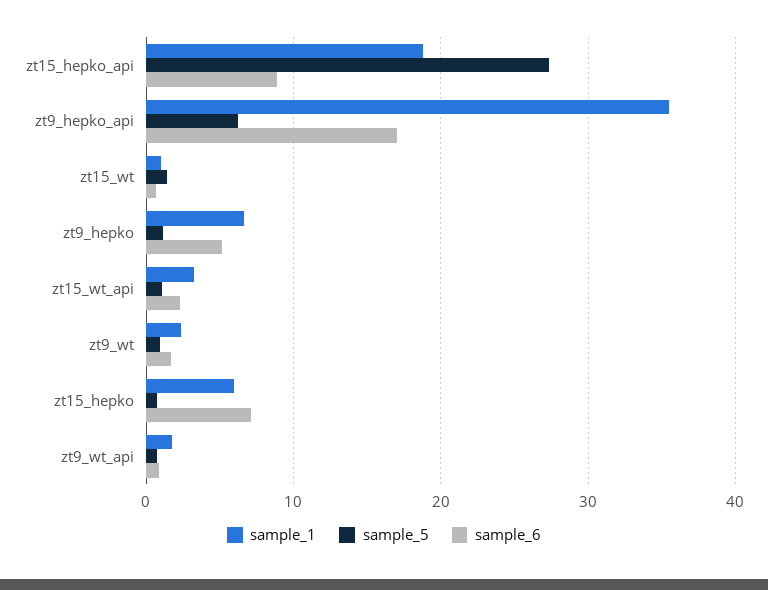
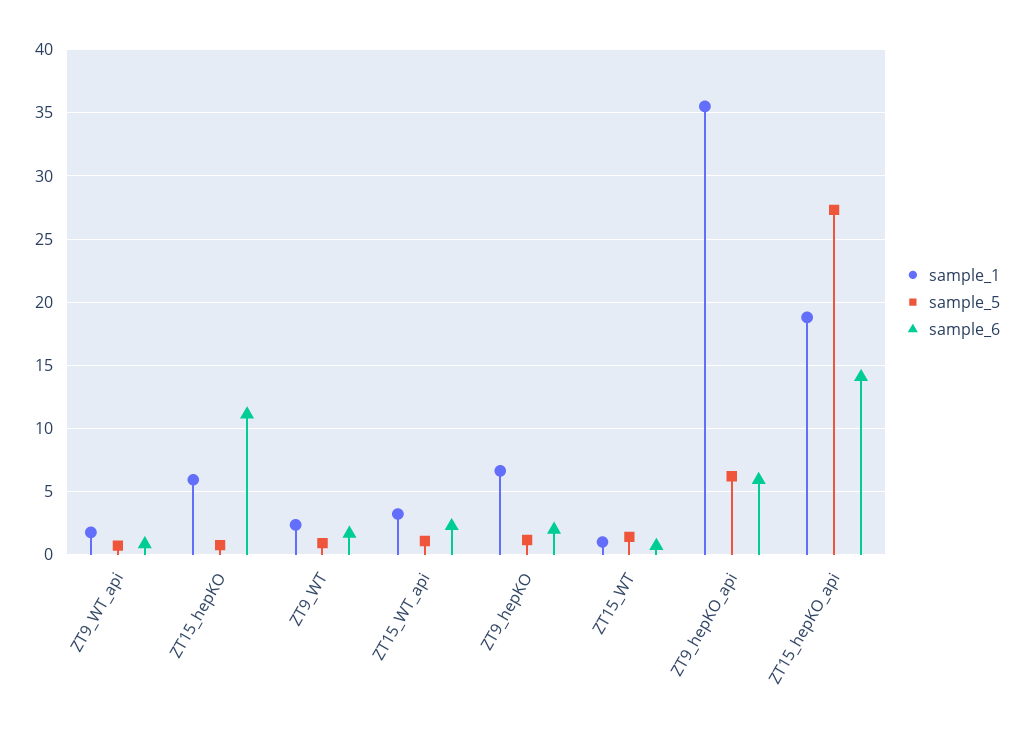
sample_6, zt15_hepko_api: 9 -> 14
sample_6, zt9_hepko_api: 17 -> 6
sample_6, zt9_hepko: 5 -> 2
sample_6, zt15_hepko: 7 -> 11

